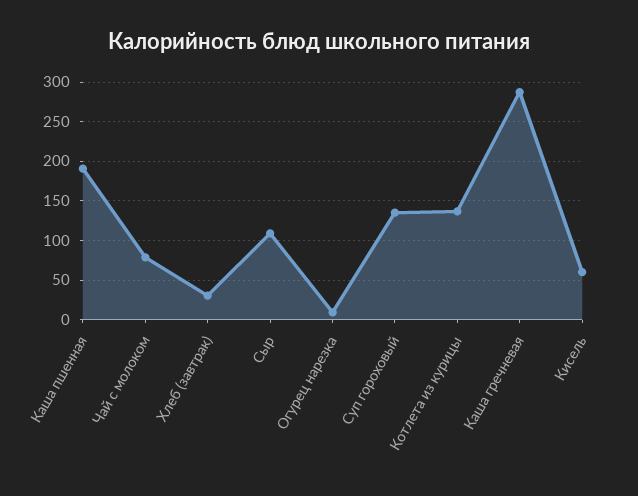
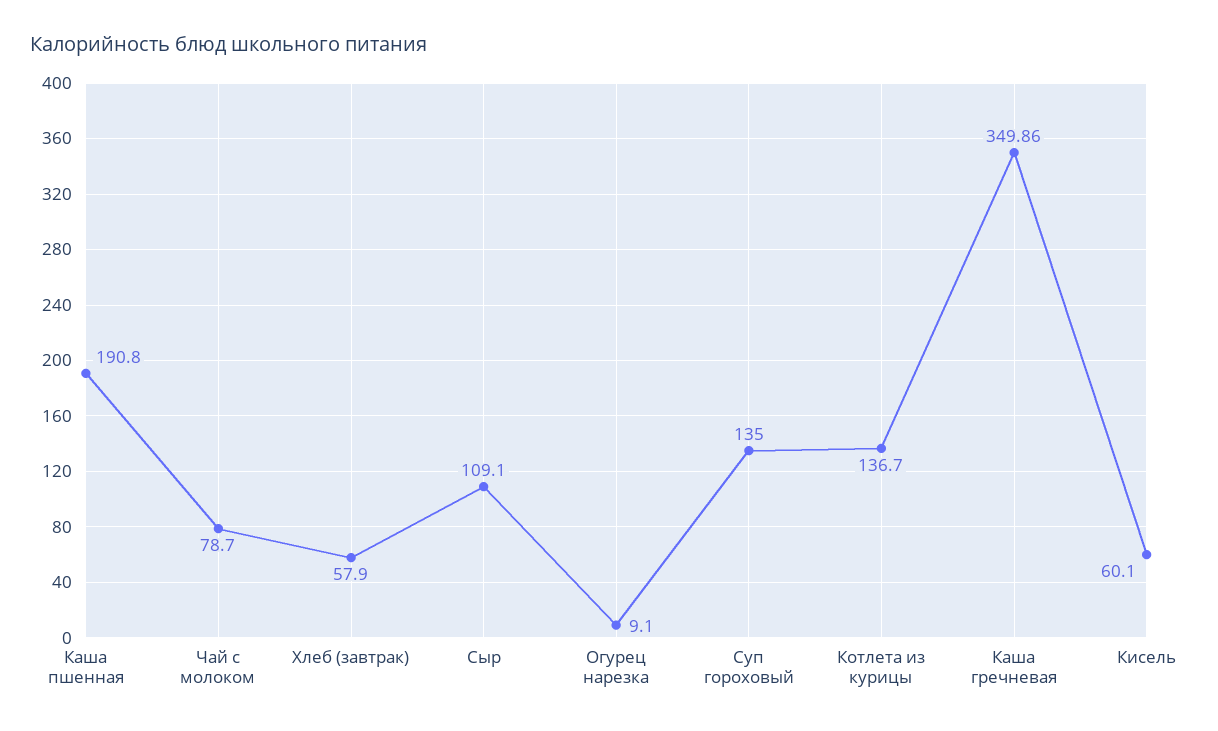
Хлеб (завтрак): 30 -> 57.9
Каша гречневая: 290 -> 349.86

